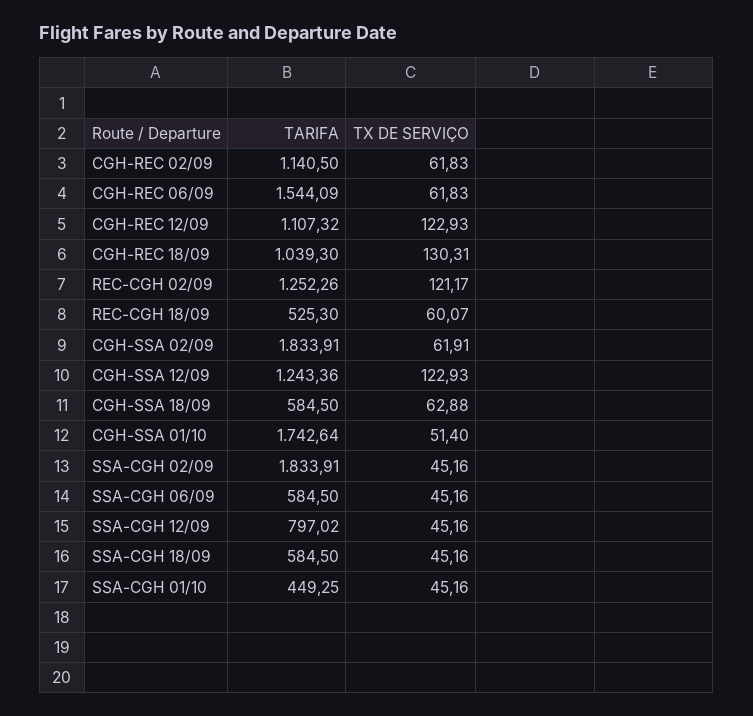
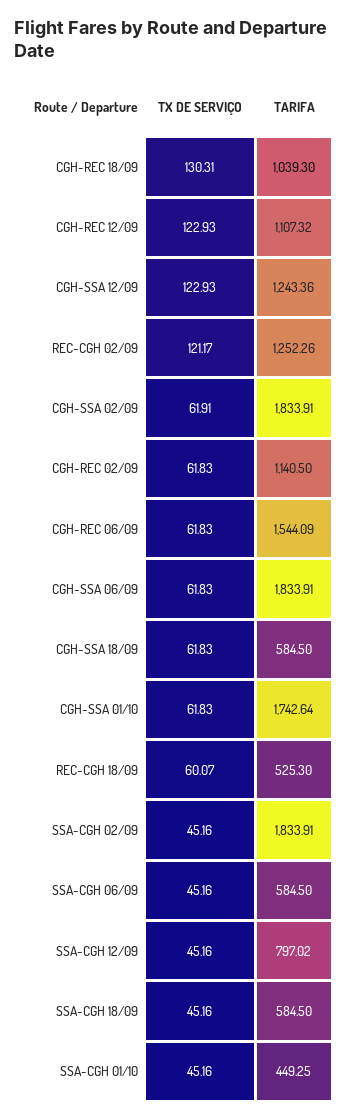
TX DE SERVIÇO, CGH-SSA 18/09: 62.88 -> 61.83
TX DE SERVIÇO, CGH-SSA 01/10: 51.4 -> 61.83
TX DE SERVIÇO, CGH-SSA 06/09: none -> 61.83
TARIFA, CGH-SSA 06/09: none -> 1833.91

